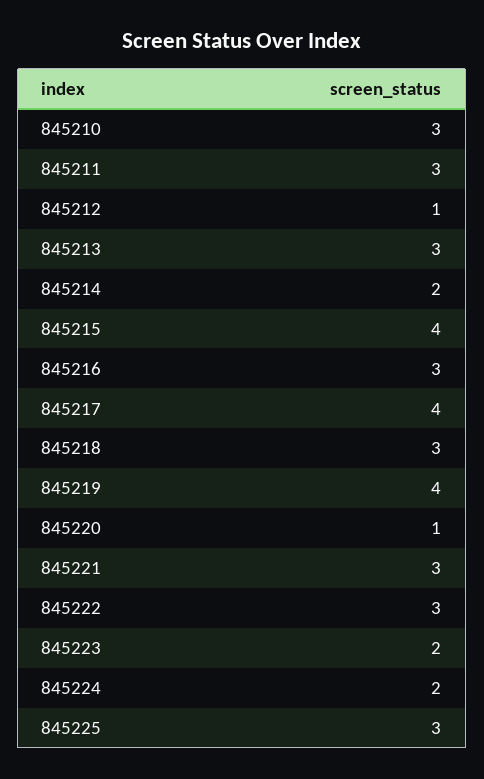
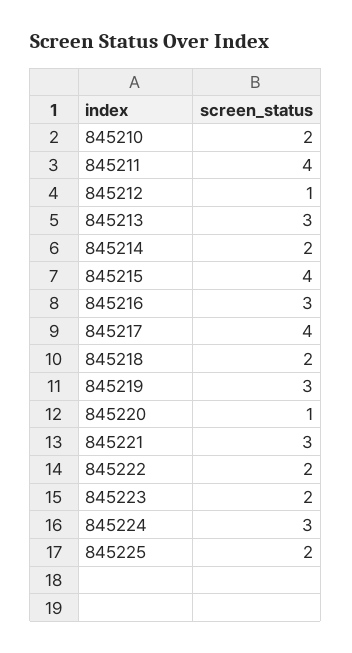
845210: 3 -> 2
845211: 3 -> 4
845218: 3 -> 2
845219: 4 -> 3
845222: 3 -> 2
845224: 2 -> 3
845225: 3 -> 2

